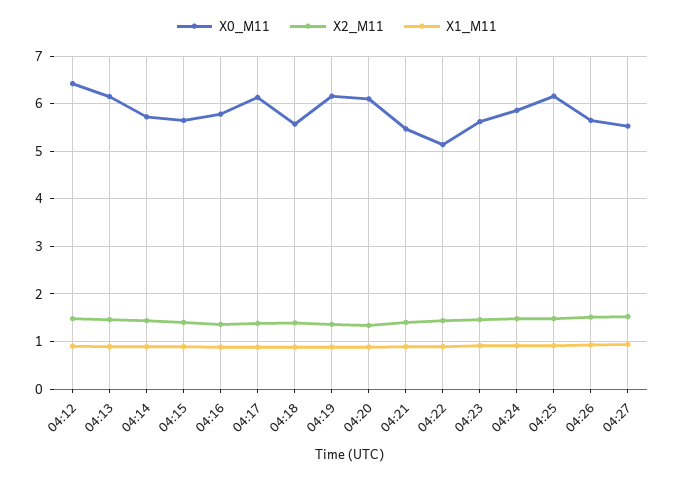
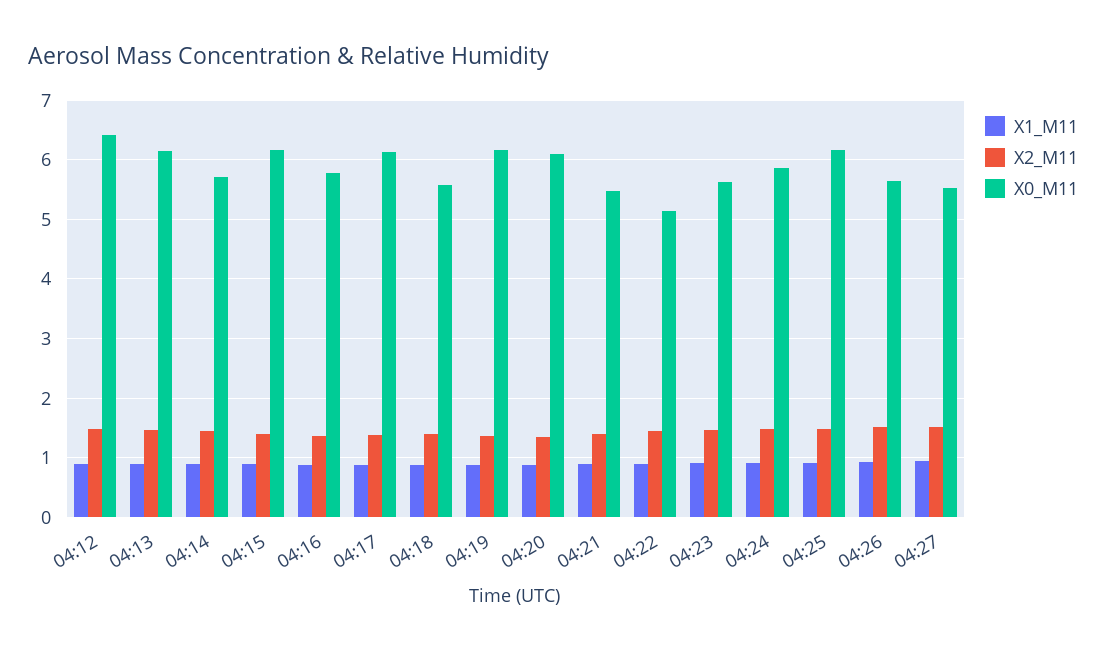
X0_M11, 04:15: 5.6 -> 6.2

